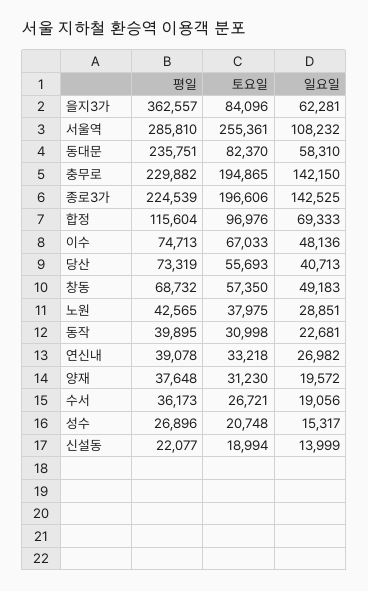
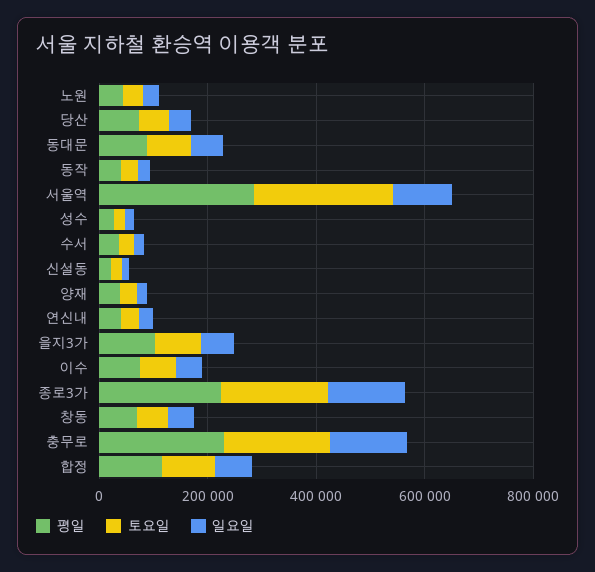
평일, 을지3가: 362557 -> 100000
평일, 동대문: 235751 -> 100000

